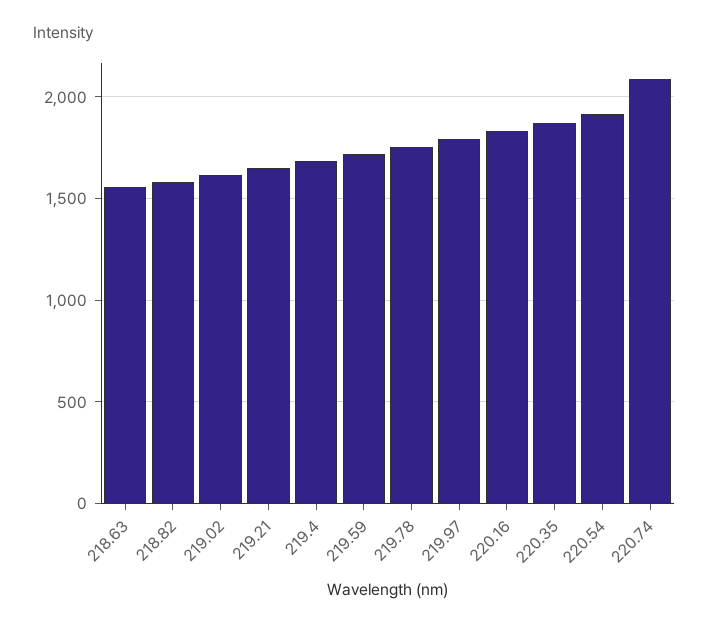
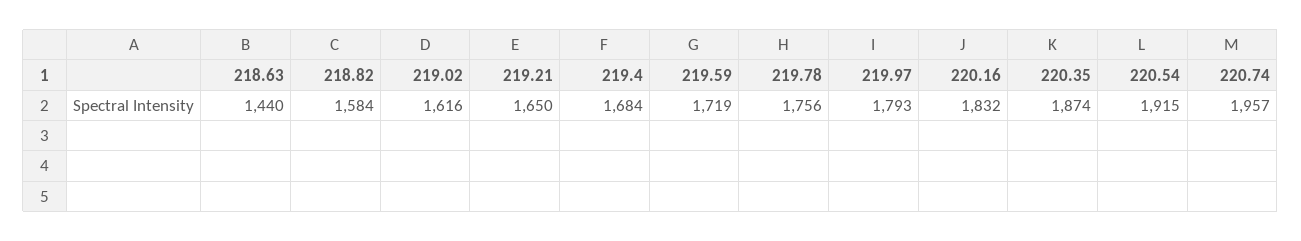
218.63: 1550 -> 1440
220.74: 2100 -> 1957

